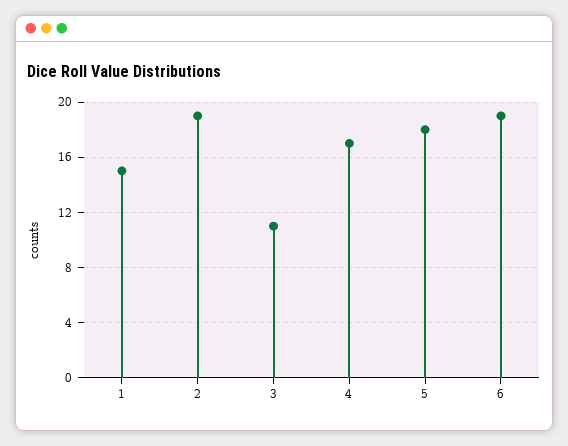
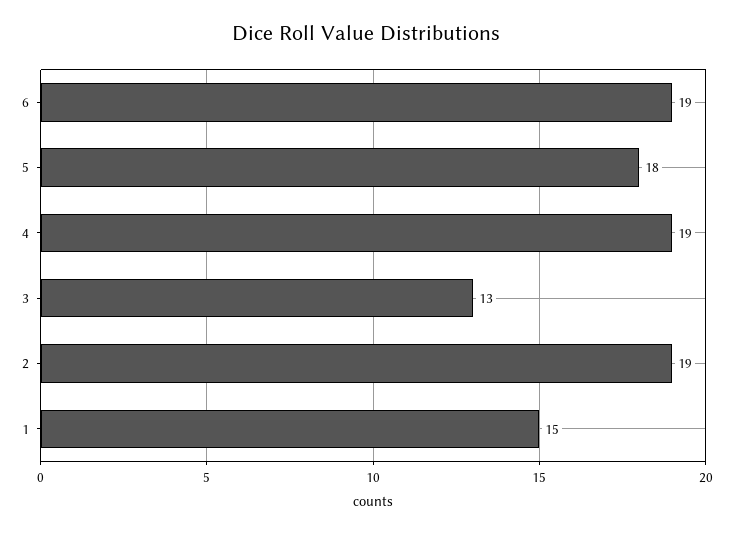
3: 11 -> 13
4: 17 -> 19

